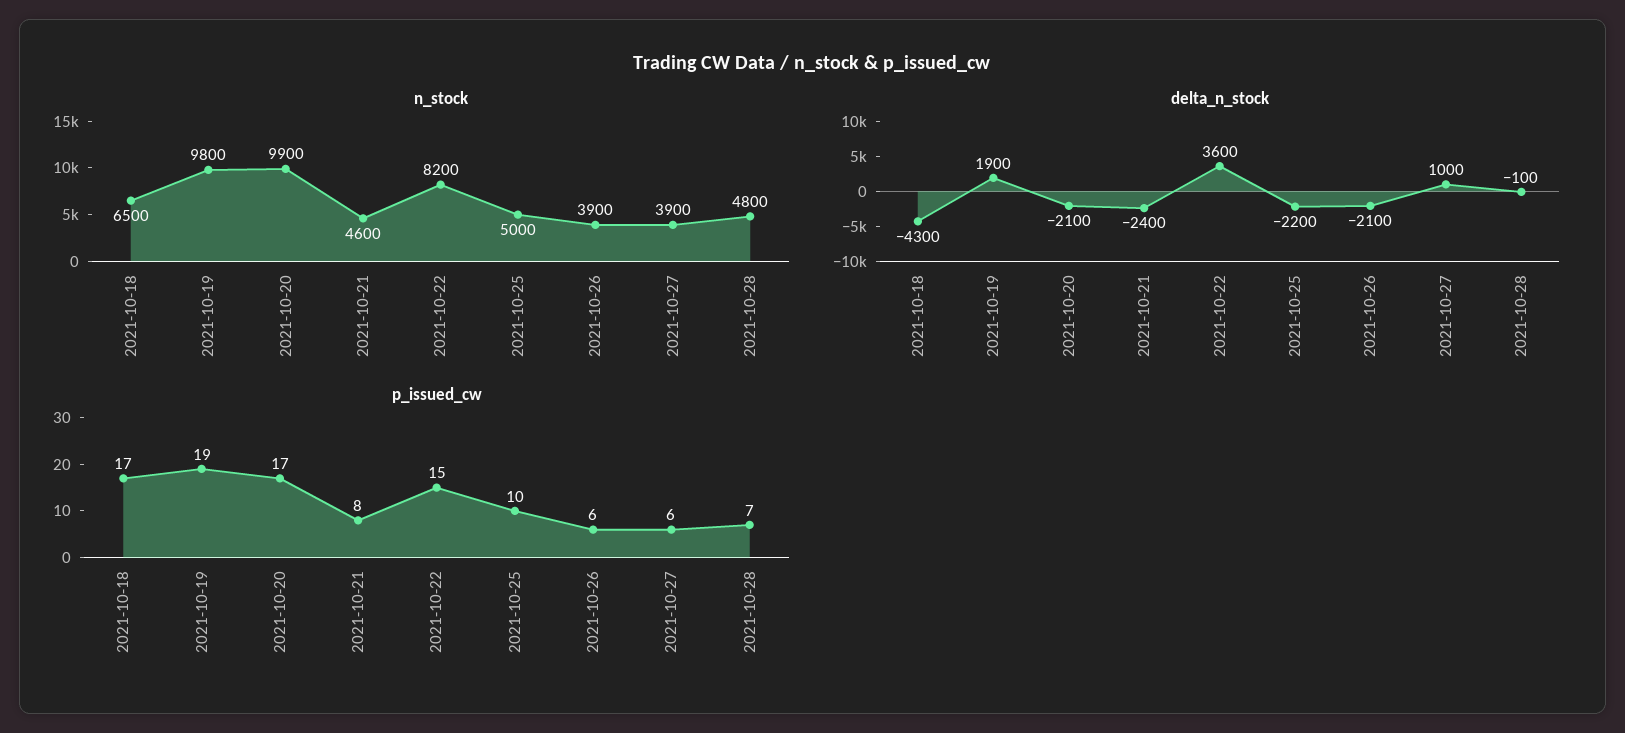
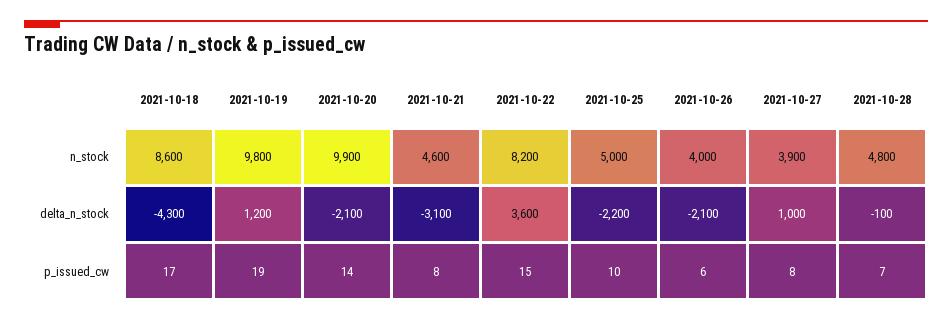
n_stock, 2021-10-18: 6500 -> 8600
n_stock, 2021-10-26: 3900 -> 4000
delta_n_stock, 2021-10-19: 1900 -> 1200
delta_n_stock, 2021-10-21: -2400 -> -3100
p_issued_cw, 2021-10-20: 17 -> 14
p_issued_cw, 2021-10-27: 6 -> 8

